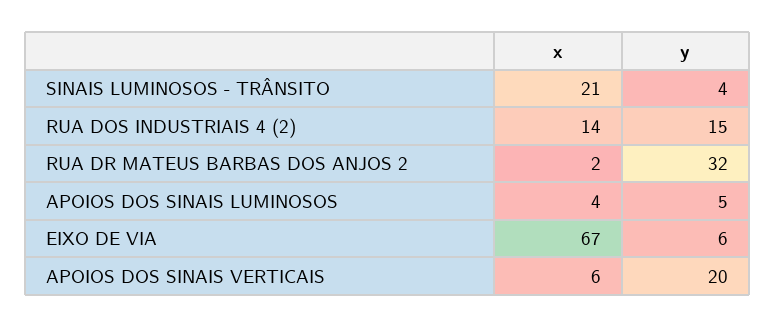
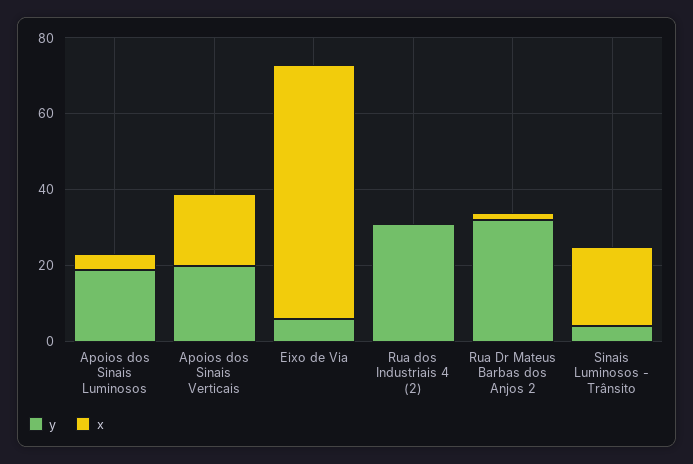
x, RUA DOS INDUSTRIAIS 4 (2): 14 -> 0
y, RUA DOS INDUSTRIAIS 4 (2): 15 -> 30
y, APOIOS DOS SINAIS LUMINOSOS: 5 -> 20
x, APOIOS DOS SINAIS VERTICAIS: 6 -> 20

